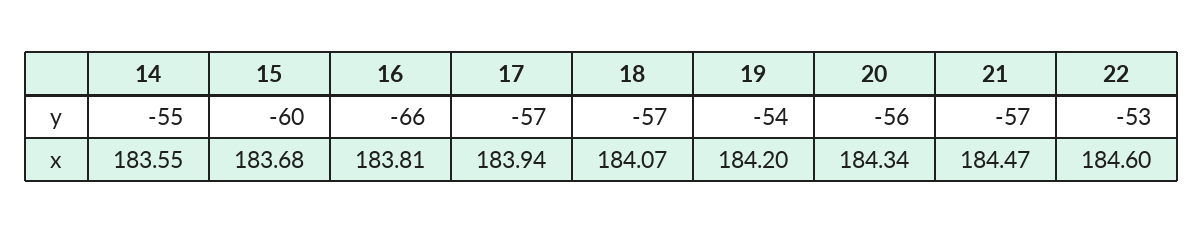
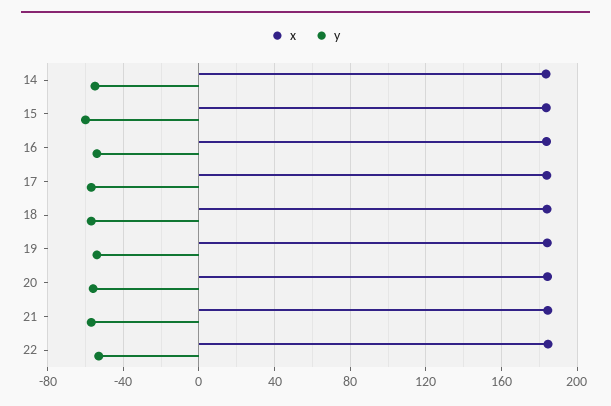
y, 16: -66 -> -55

